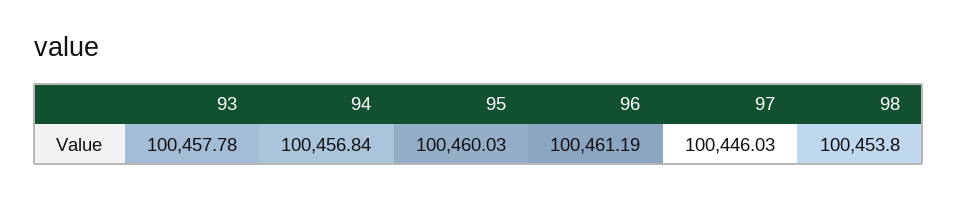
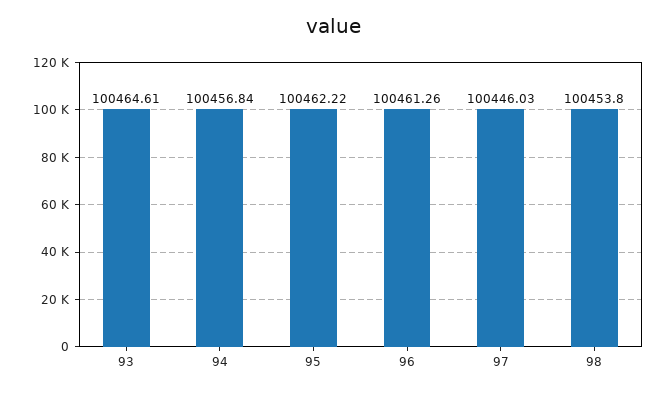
93: 100457.78 -> 100464.61
95: 100460.03 -> 100462.22
96: 100461.19 -> 100461.26

